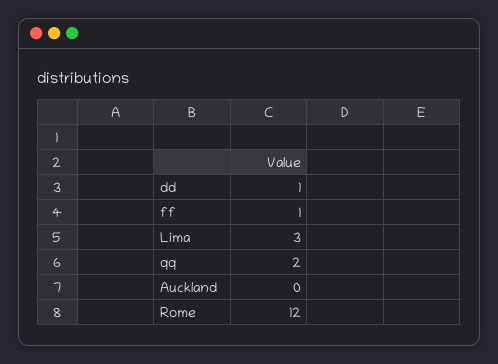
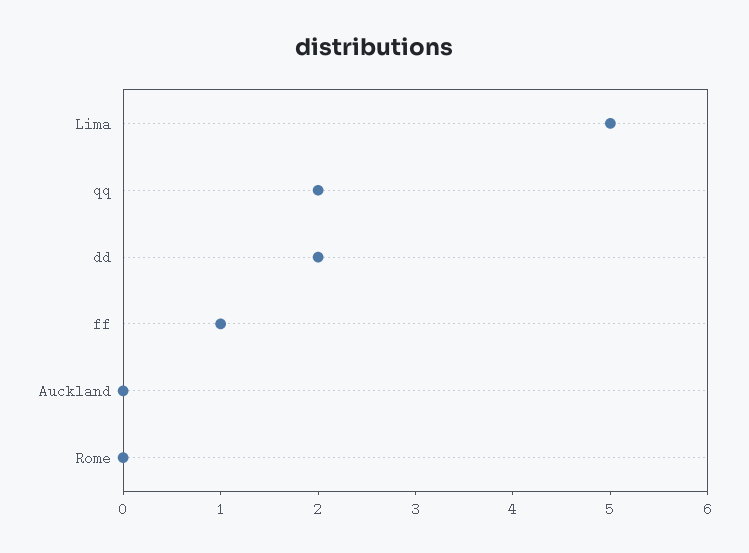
dd: 1 -> 2
Lima: 3 -> 5
Rome: 12 -> 0

